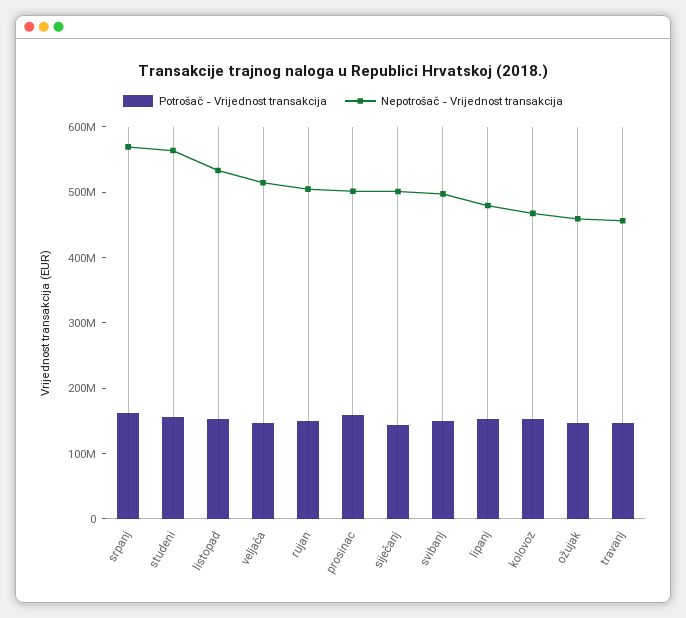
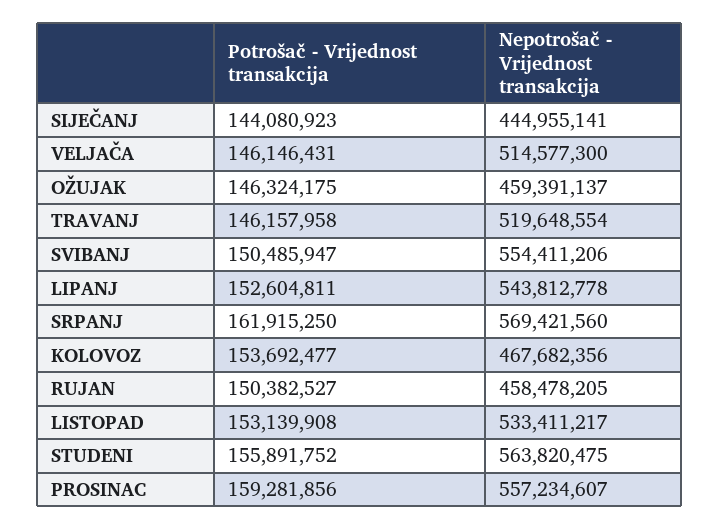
Nepotrošač - Vrijednost transakcija, rujan: 500000000 -> 458478205
Nepotrošač - Vrijednost transakcija, prosinac: 500000000 -> 557234607
Nepotrošač - Vrijednost transakcija, siječanj: 500000000 -> 444955141
Nepotrošač - Vrijednost transakcija, svibanj: 500000000 -> 554411206
Nepotrošač - Vrijednost transakcija, lipanj: 480000000 -> 543812778
Nepotrošač - Vrijednost transakcija, travanj: 460000000 -> 519648554

